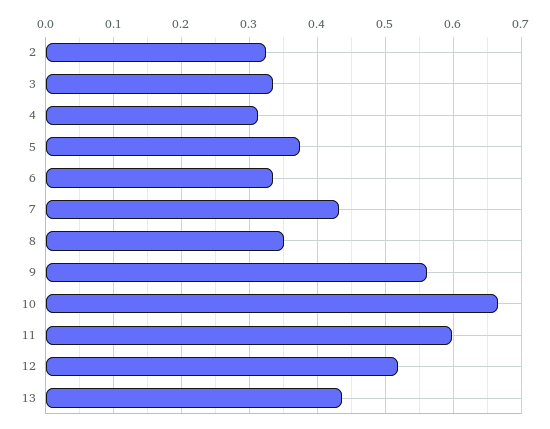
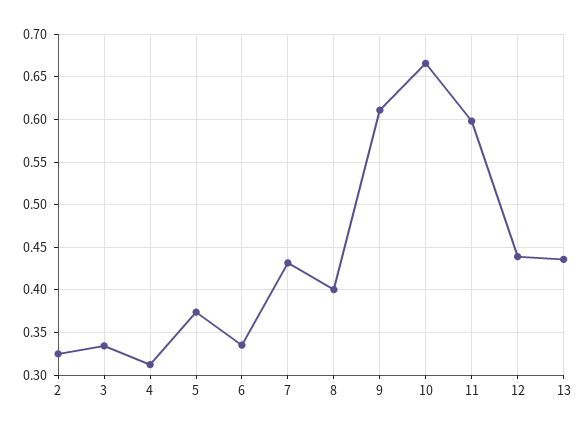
8: 0.35 -> 0.4
9: 0.56 -> 0.61
12: 0.52 -> 0.44

